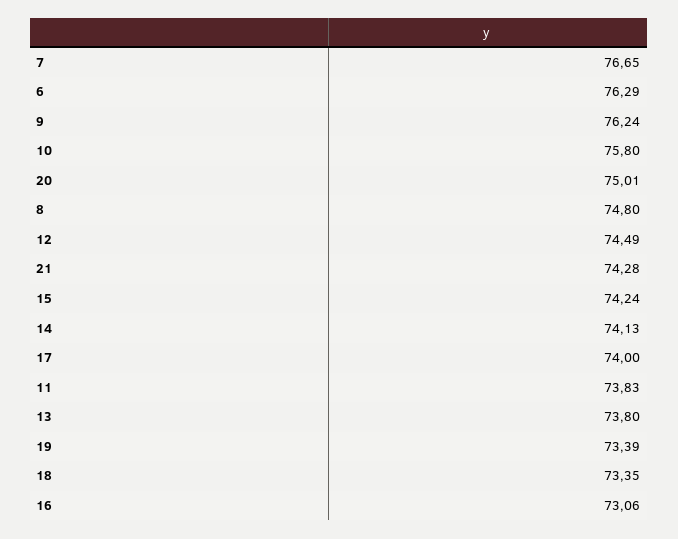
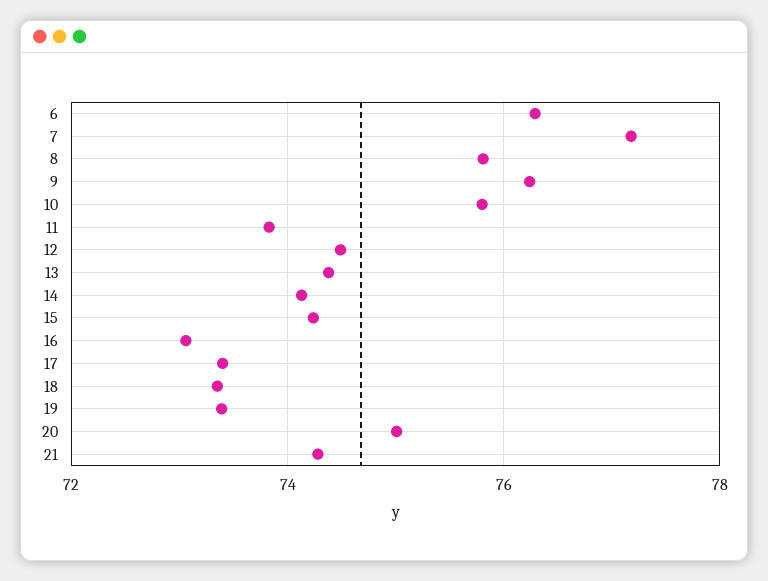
7: 76.65 -> 77.2
8: 74.8 -> 75.8
17: 74 -> 73.4
13: 73.8 -> 74.4

